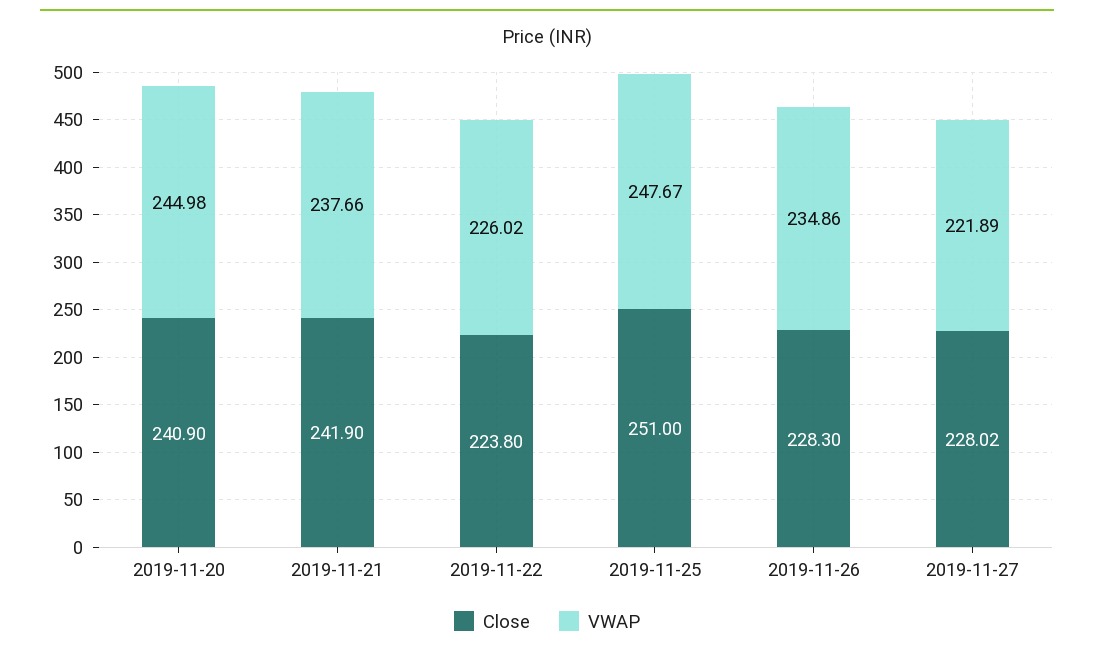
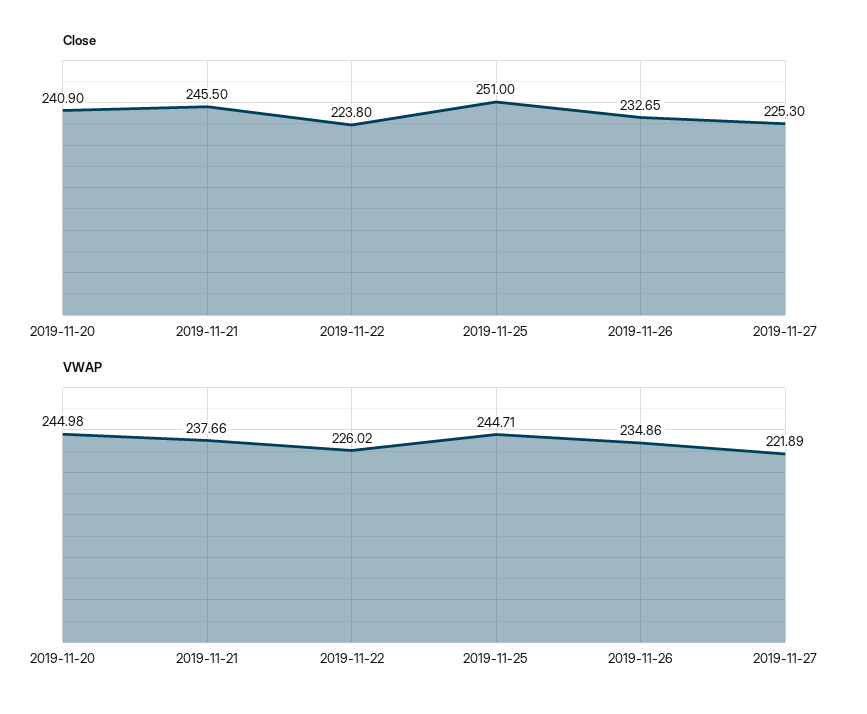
Close, 2019-11-21: 241.9 -> 245.5
VWAP, 2019-11-25: 247.67 -> 244.71
Close, 2019-11-26: 228.3 -> 232.65
Close, 2019-11-27: 228.02 -> 225.3

